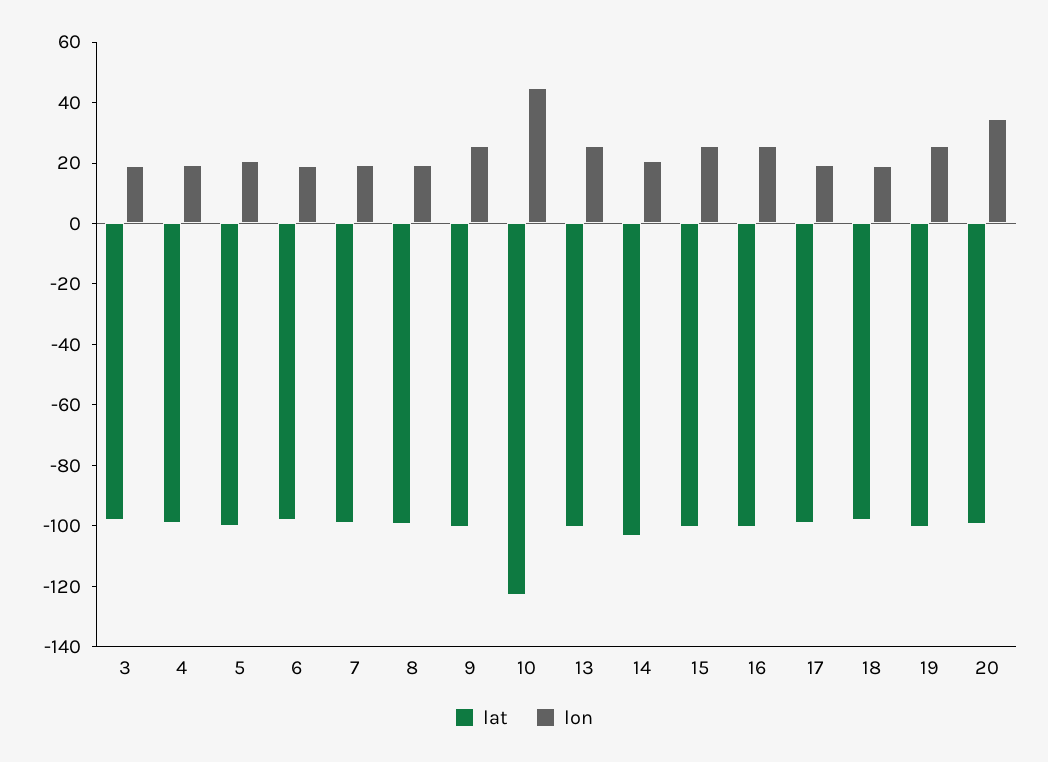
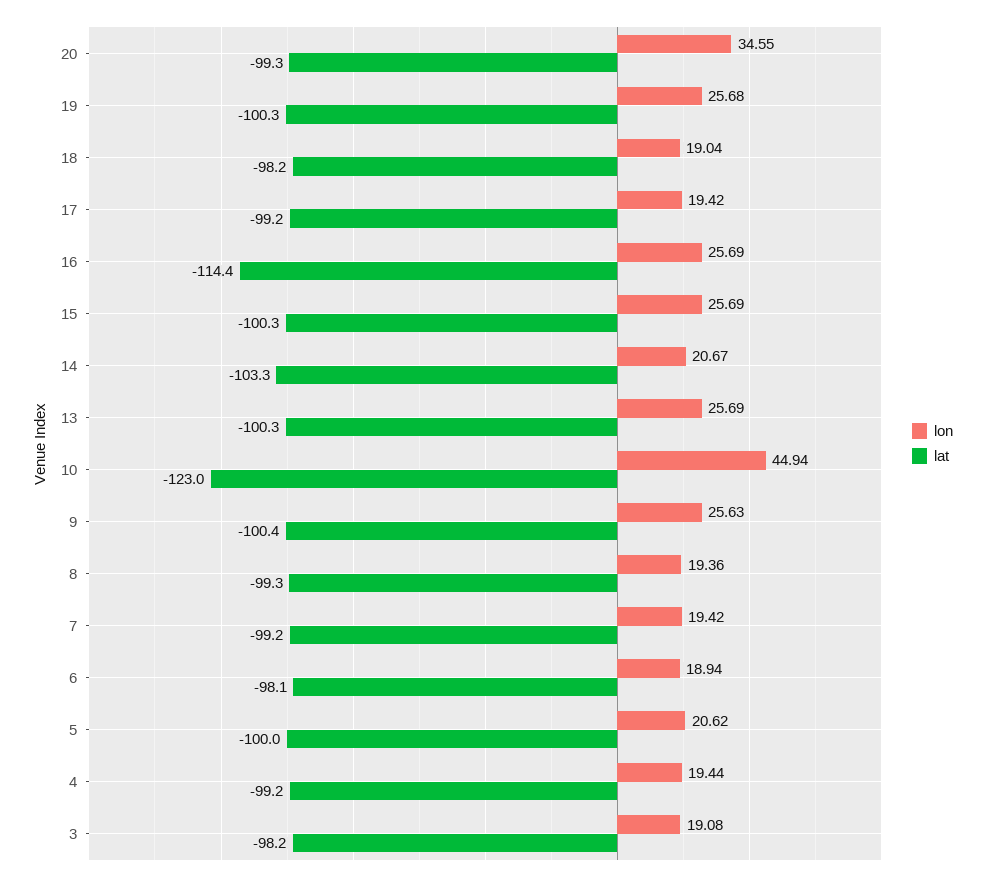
lat, 16: -100 -> -114.4

